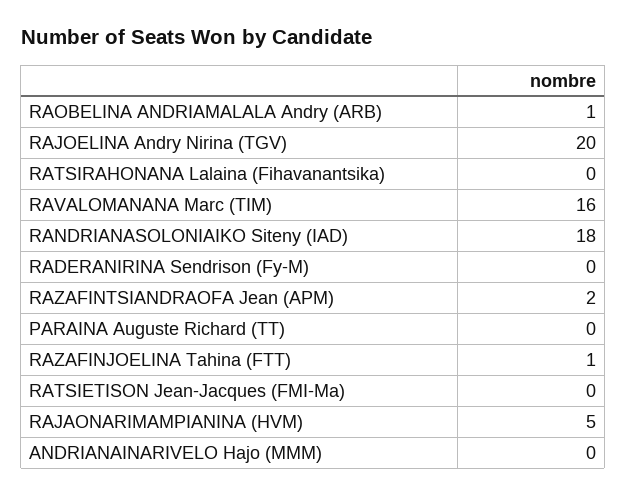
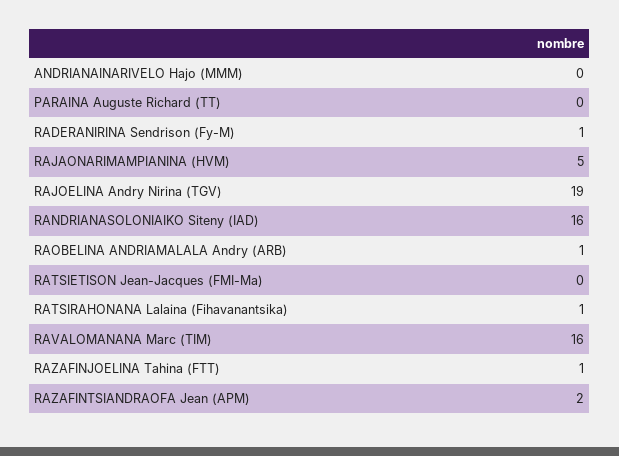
RAJOELINA Andry Nirina (TGV): 20 -> 19
RATSIRAHONANA Lalaina (Fihavanantsika): 0 -> 1
RANDRIANASOLONIAIKO Siteny (IAD): 18 -> 16
RADERANIRINA Sendrison (Fy-M): 0 -> 1

